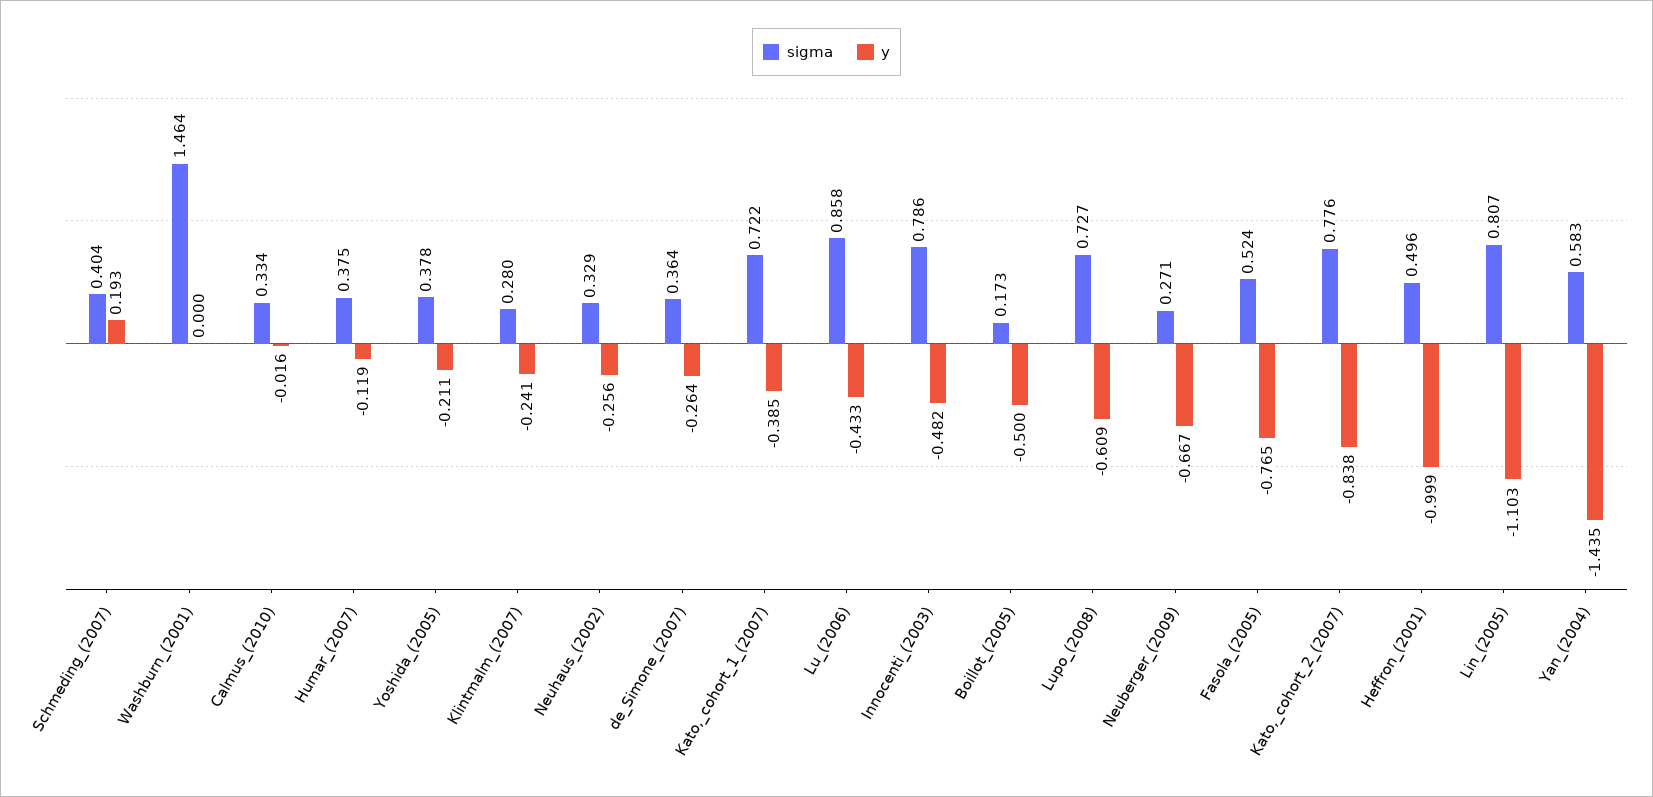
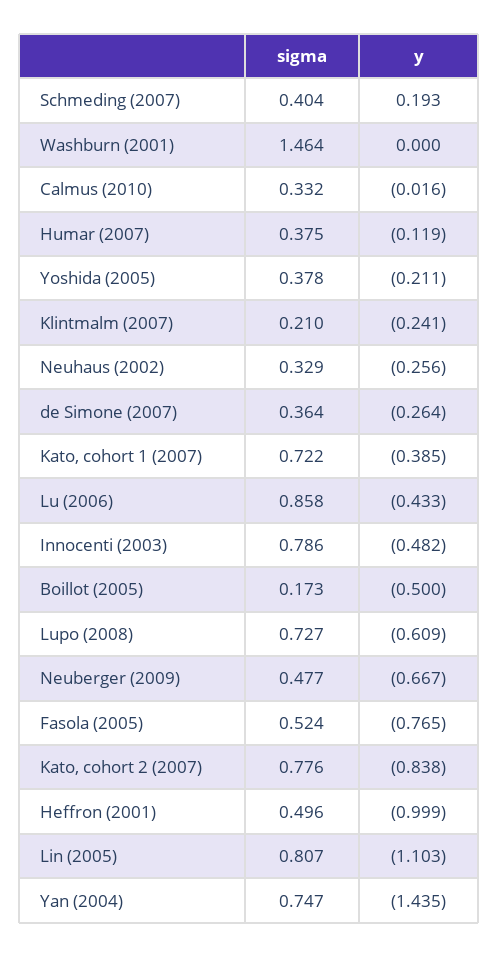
sigma, Calmus_(2010): 0.334 -> 0.332
sigma, Klintmalm_(2007): 0.28 -> 0.21
sigma, Neuberger_(2009): 0.271 -> 0.477
sigma, Yan_(2004): 0.583 -> 0.747

